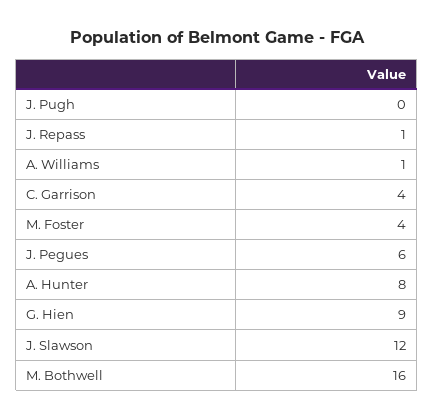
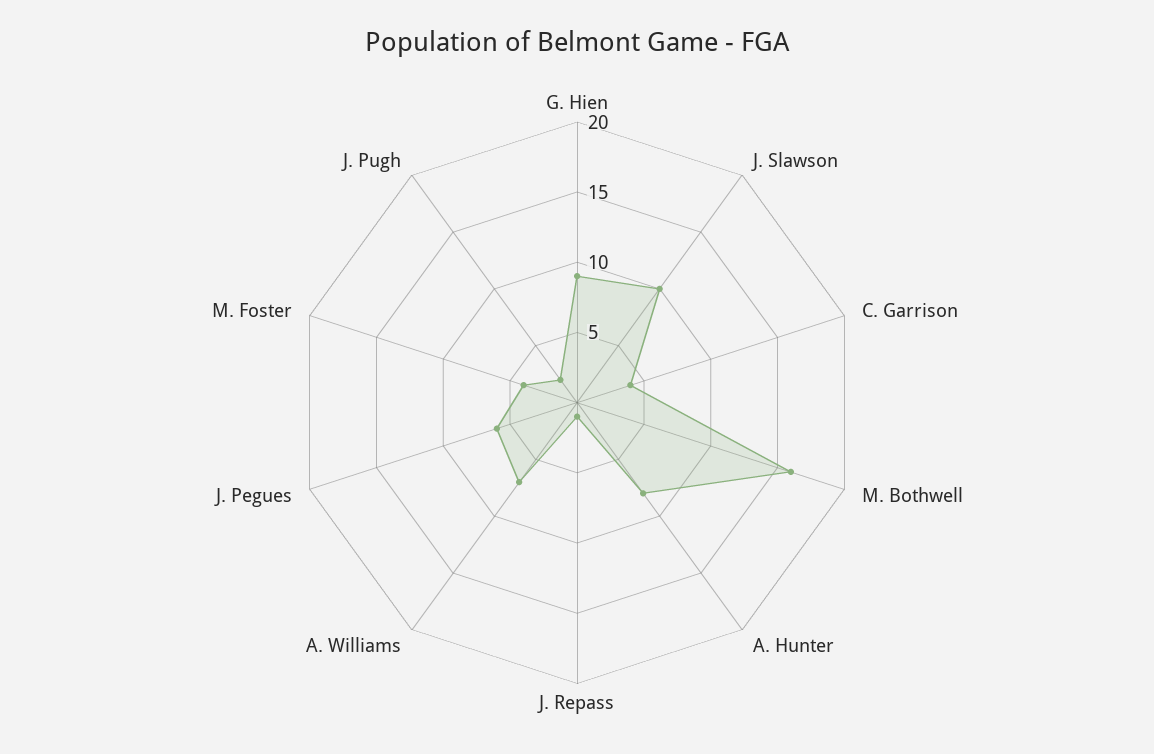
J. Pugh: 0 -> 2
A. Williams: 1 -> 7
J. Slawson: 12 -> 10

